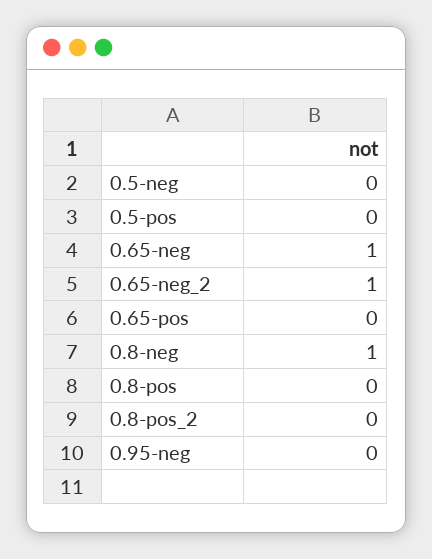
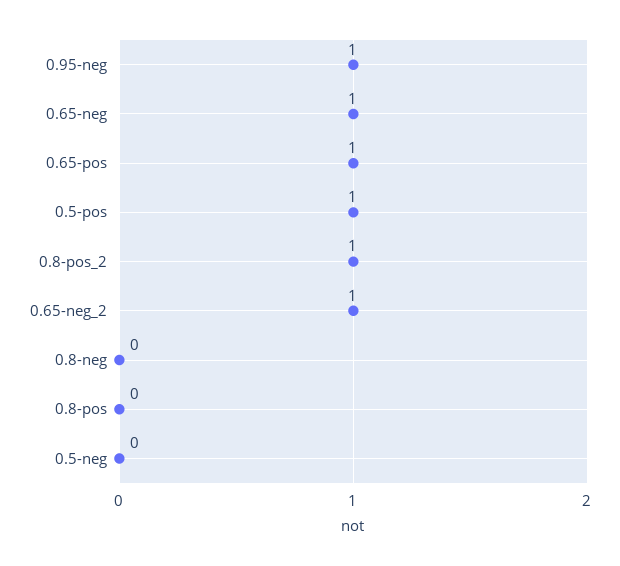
0.5-pos: 0 -> 1
0.65-pos: 0 -> 1
0.8-neg: 1 -> 0
0.8-pos_2: 0 -> 1
0.95-neg: 0 -> 1

